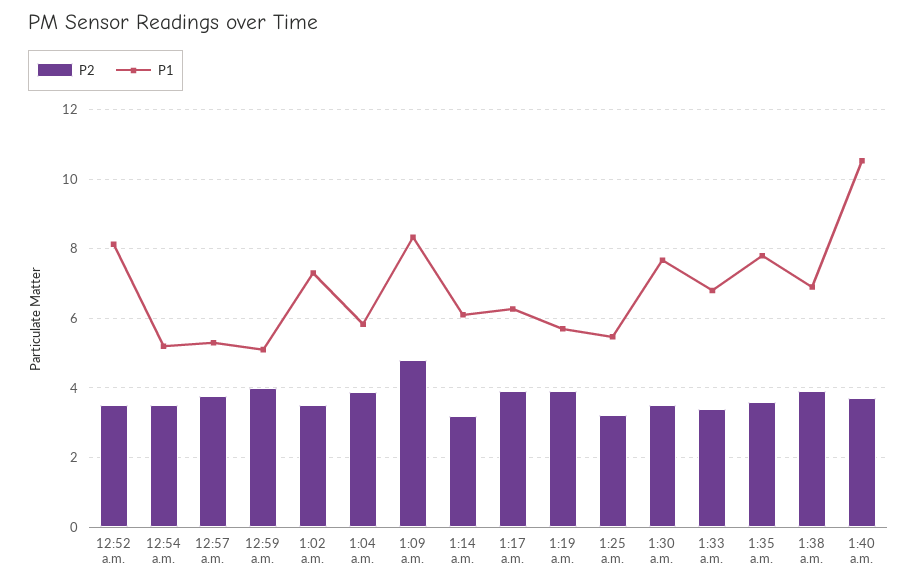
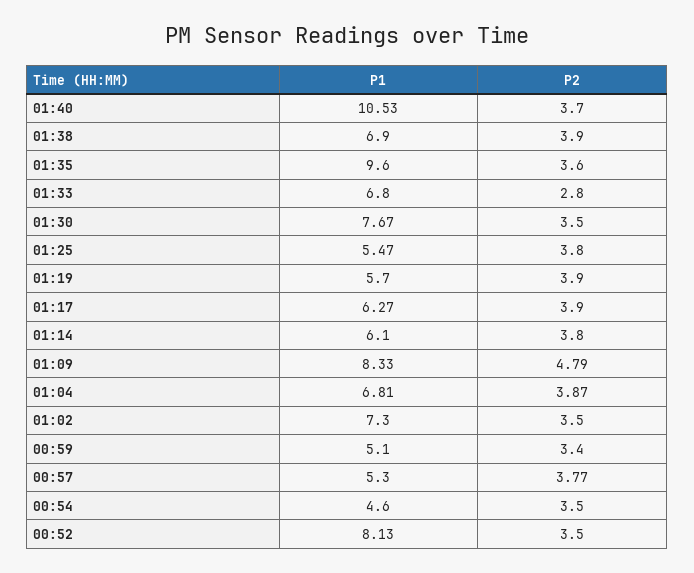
P1, 12:54 a.m.: 5.2 -> 4.6
P2, 12:59 a.m.: 4 -> 3.4
P1, 1:04 a.m.: 5.8 -> 6.81
P2, 1:14 a.m.: 3.2 -> 3.8
P2, 1:25 a.m.: 3.2 -> 3.8
P2, 1:33 a.m.: 3.4 -> 2.8
P1, 1:35 a.m.: 7.8 -> 9.6

